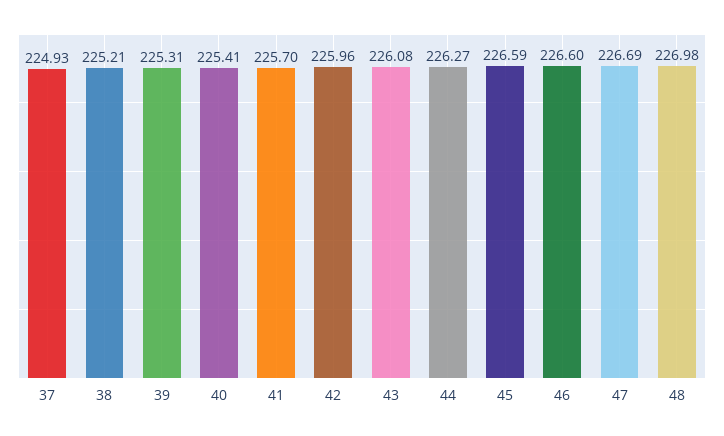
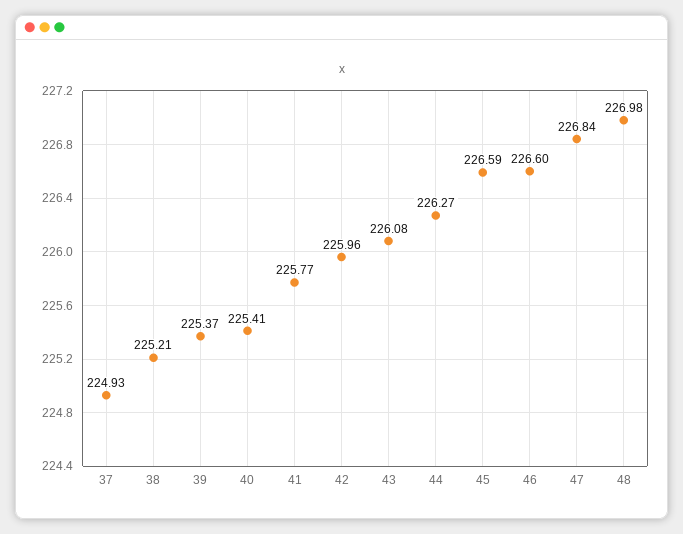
39: 225.31 -> 225.37
41: 225.7 -> 225.77
47: 226.69 -> 226.84

